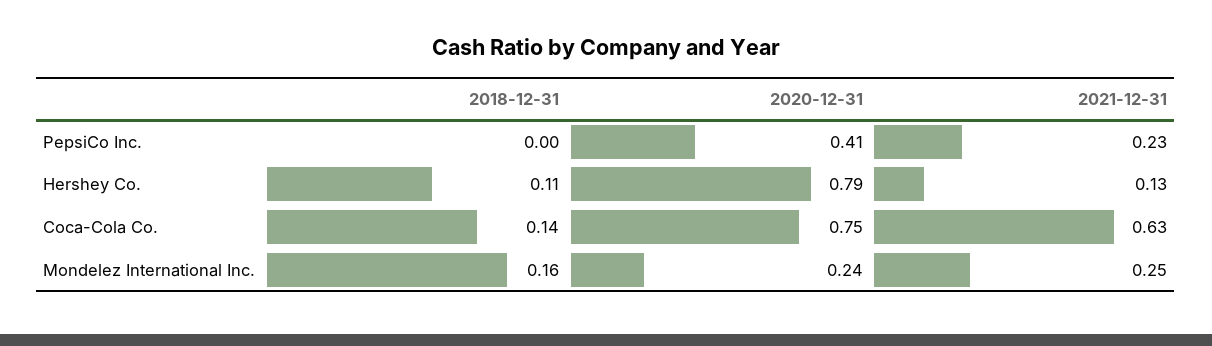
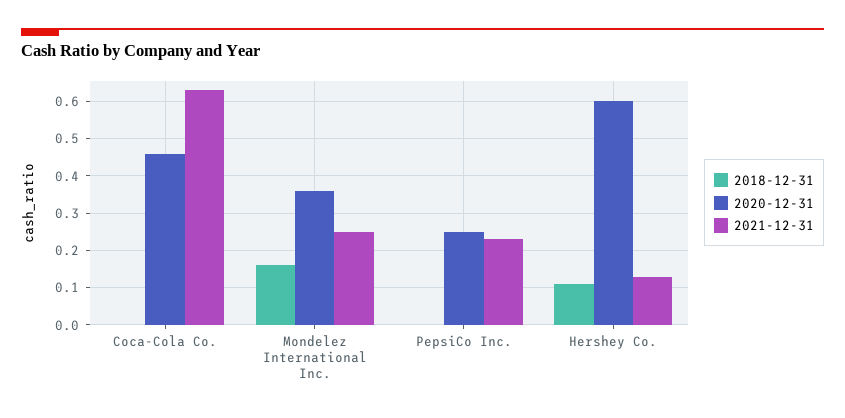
2020-12-31, PepsiCo Inc.: 0.41 -> 0.25
2020-12-31, Hershey Co.: 0.79 -> 0.6
2018-12-31, Coca-Cola Co.: 0.14 -> 0
2020-12-31, Coca-Cola Co.: 0.75 -> 0.45
2020-12-31, Mondelez International Inc.: 0.24 -> 0.35

